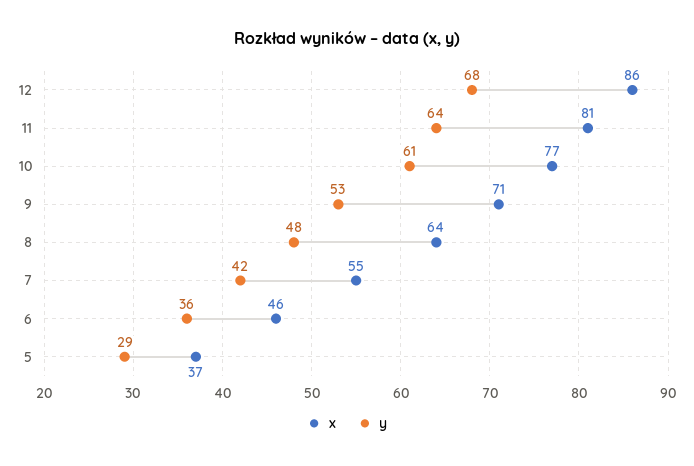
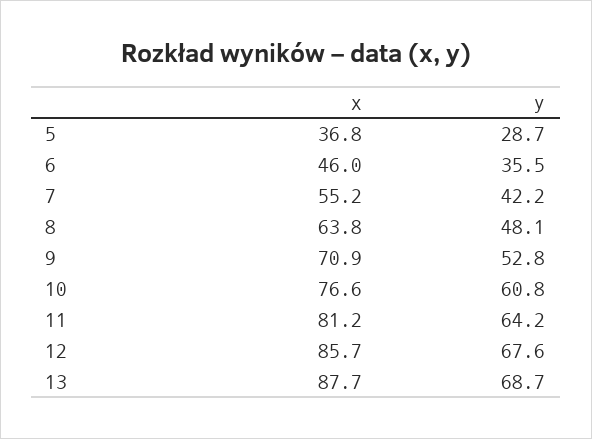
x, 13: none -> 87.7
y, 13: none -> 68.7

